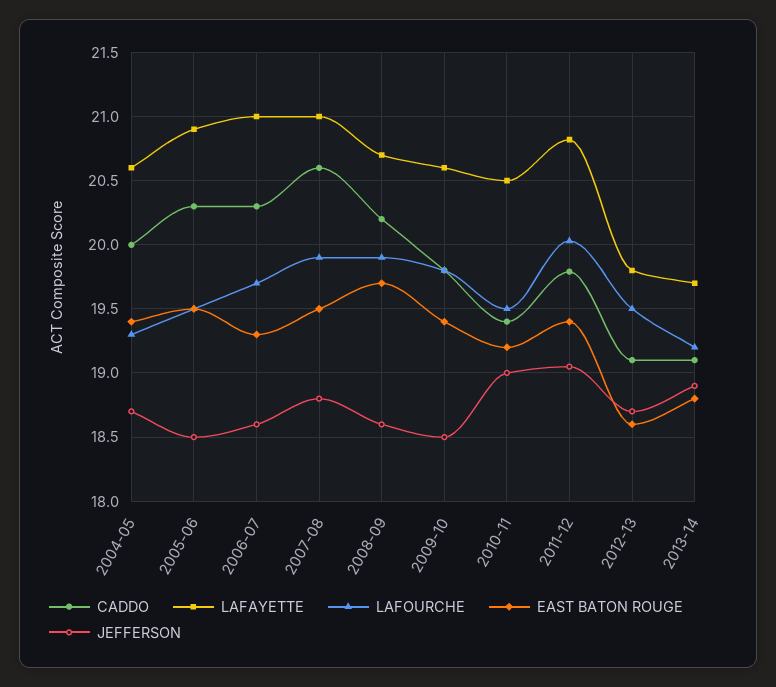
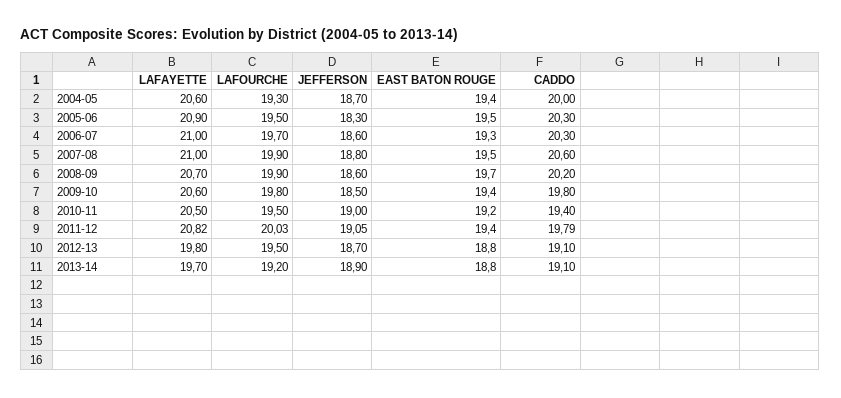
JEFFERSON, 2005-06: 18.5 -> 18.3
EAST BATON ROUGE, 2012-13: 18.6 -> 18.8

